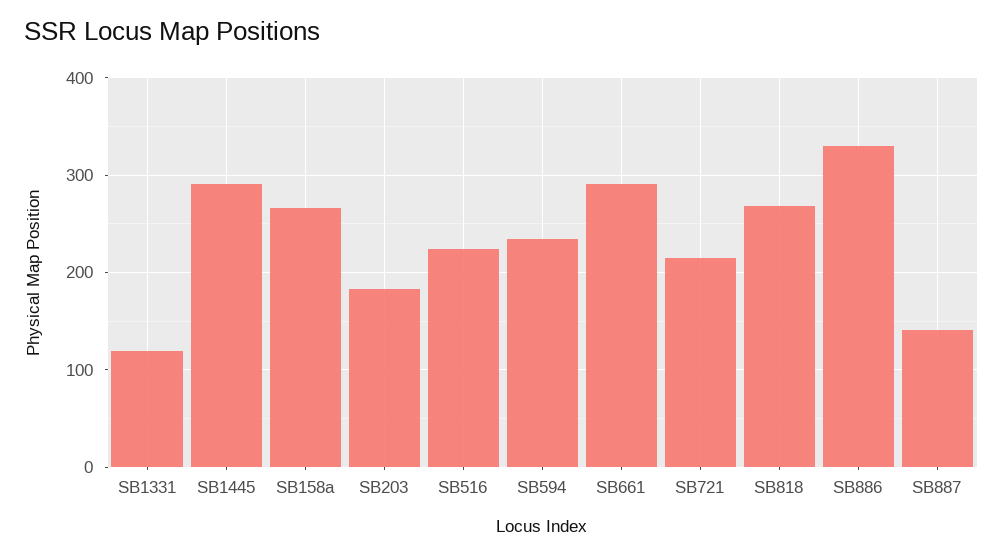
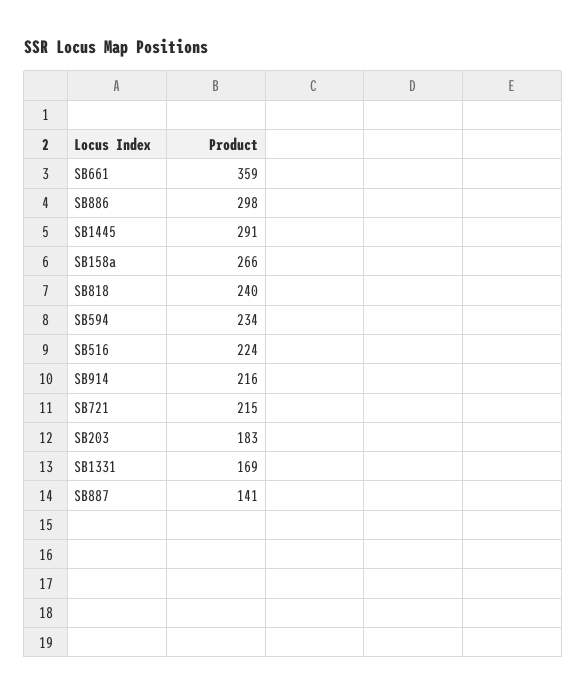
SB1331: 120 -> 169
SB661: 290 -> 359
SB818: 270 -> 240
SB886: 330 -> 298
SB914: none -> 216

